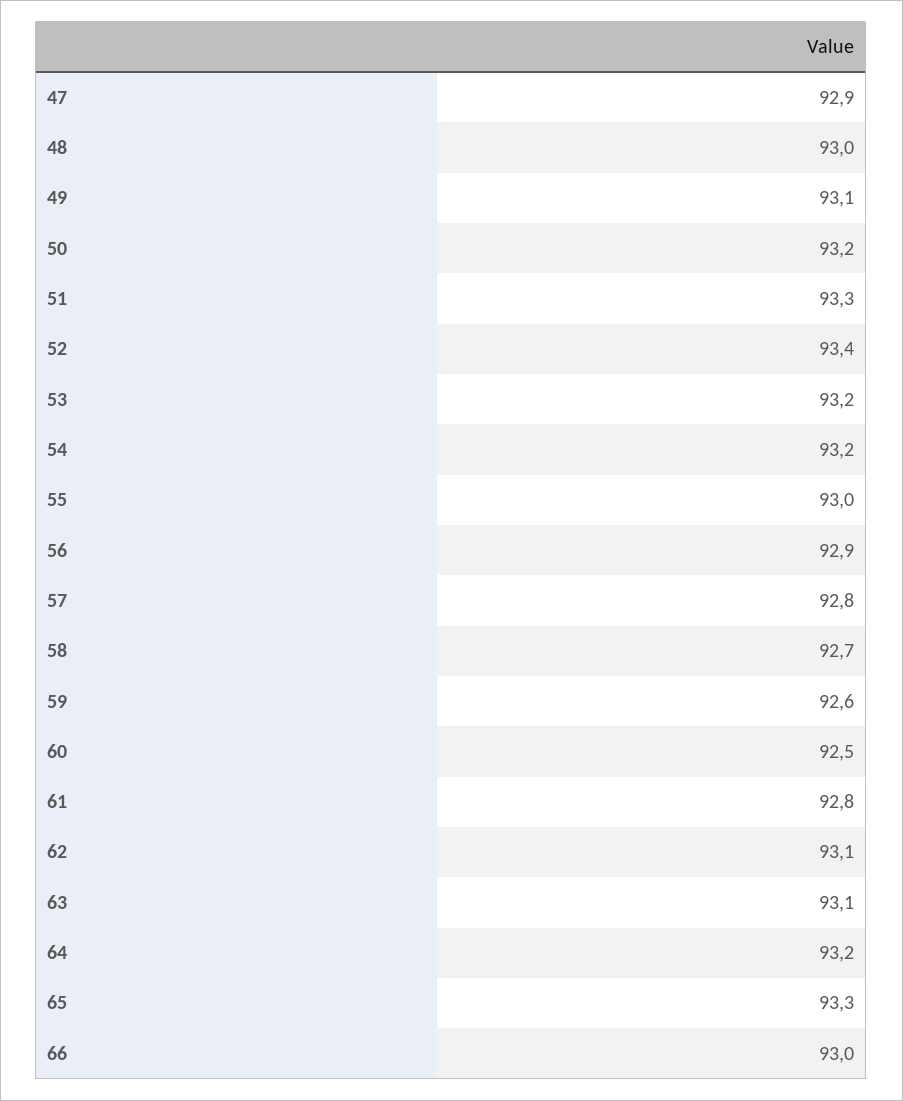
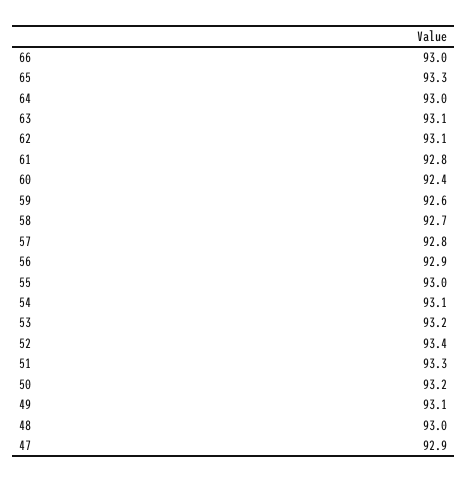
54: 93.2 -> 93.1
60: 92.5 -> 92.4
64: 93.2 -> 93

